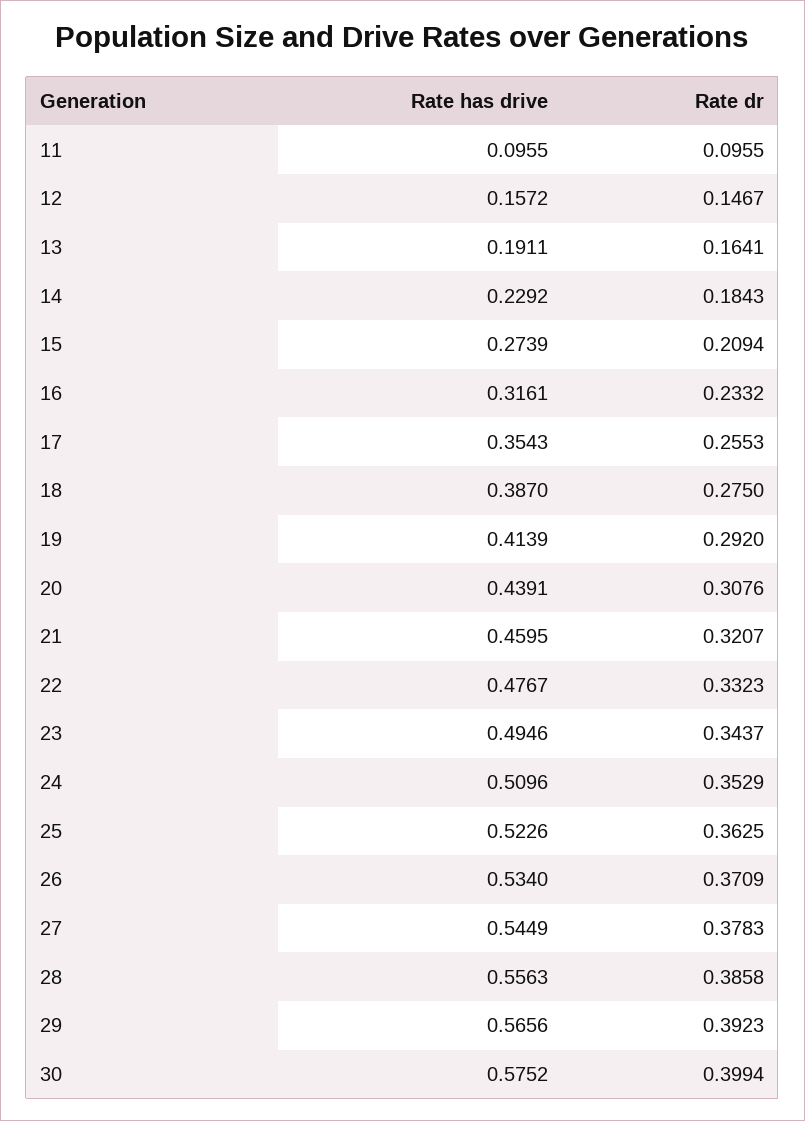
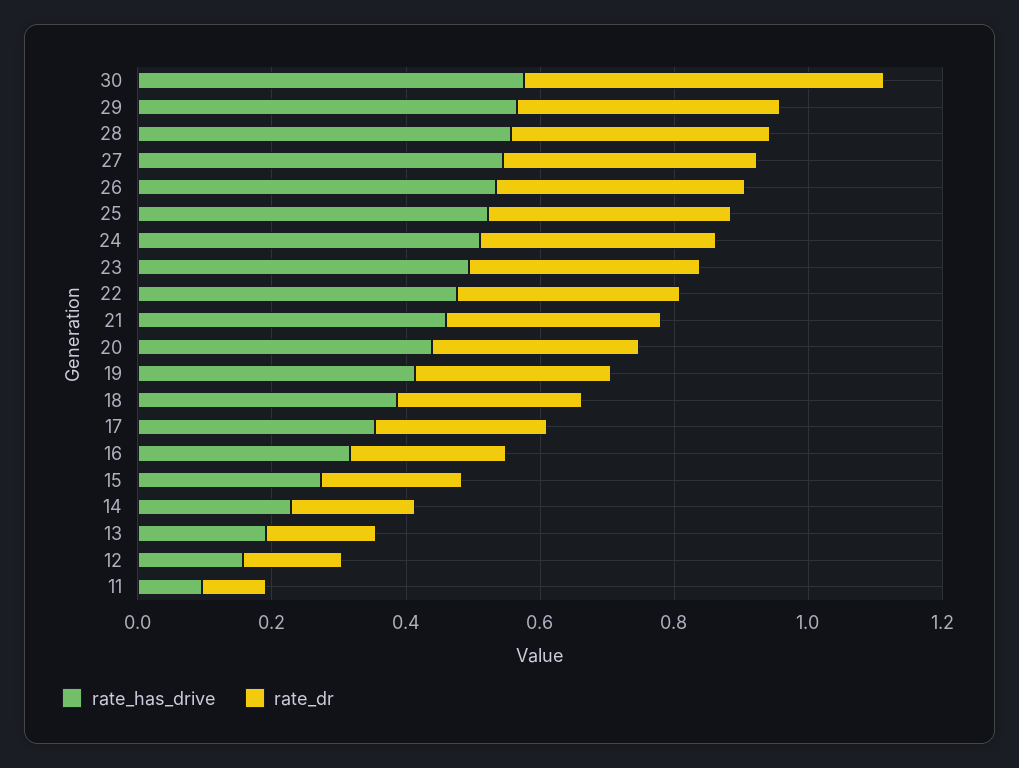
Rate dr, 30: 0.3994 -> 0.55

